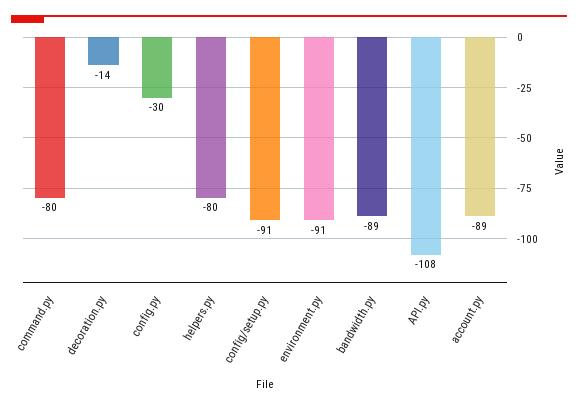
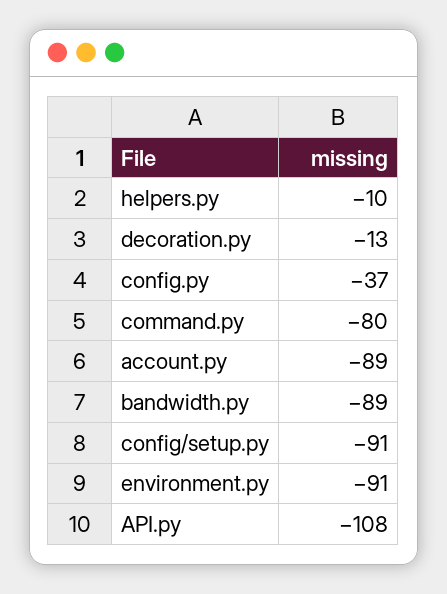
decoration.py: -14 -> -13
config.py: -30 -> -37
helpers.py: -80 -> -10

